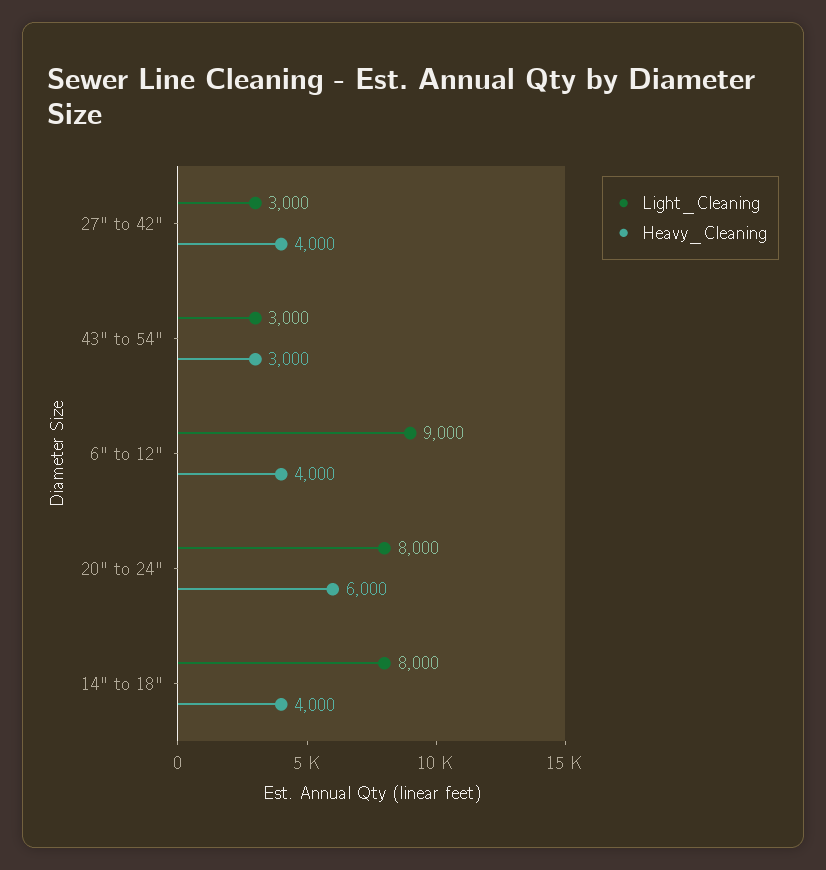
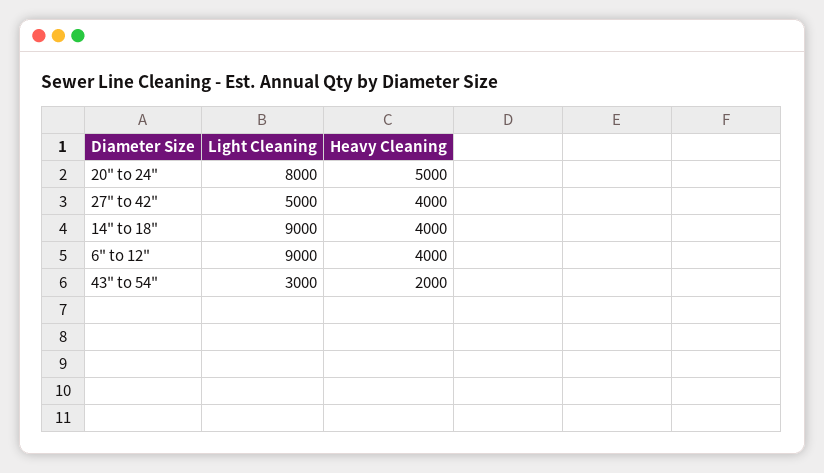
Light_Cleaning, 27" to 42": 3000 -> 5000
Heavy_Cleaning, 43" to 54": 3000 -> 2000
Heavy_Cleaning, 20" to 24": 6000 -> 5000
Light_Cleaning, 14" to 18": 8000 -> 9000

